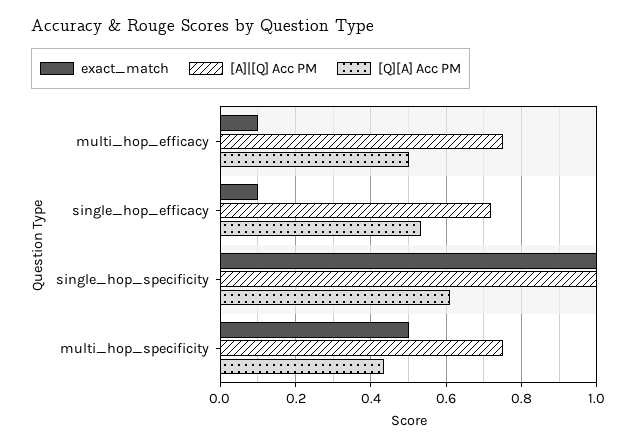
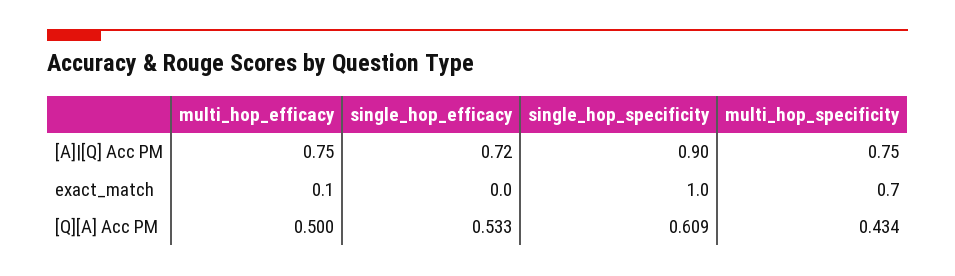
exact_match, single_hop_efficacy: 0.1 -> 0
[A]|[Q] Acc PM, single_hop_specificity: 1 -> 0.9
exact_match, multi_hop_specificity: 0.5 -> 0.7

